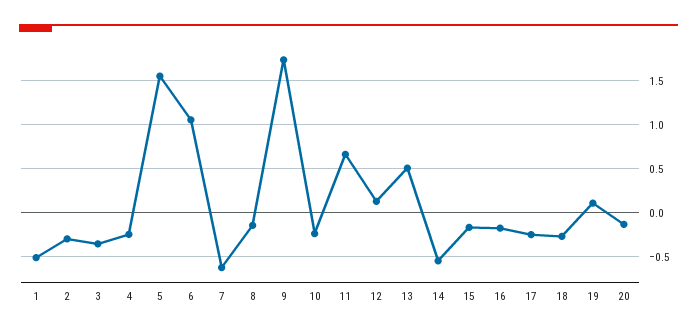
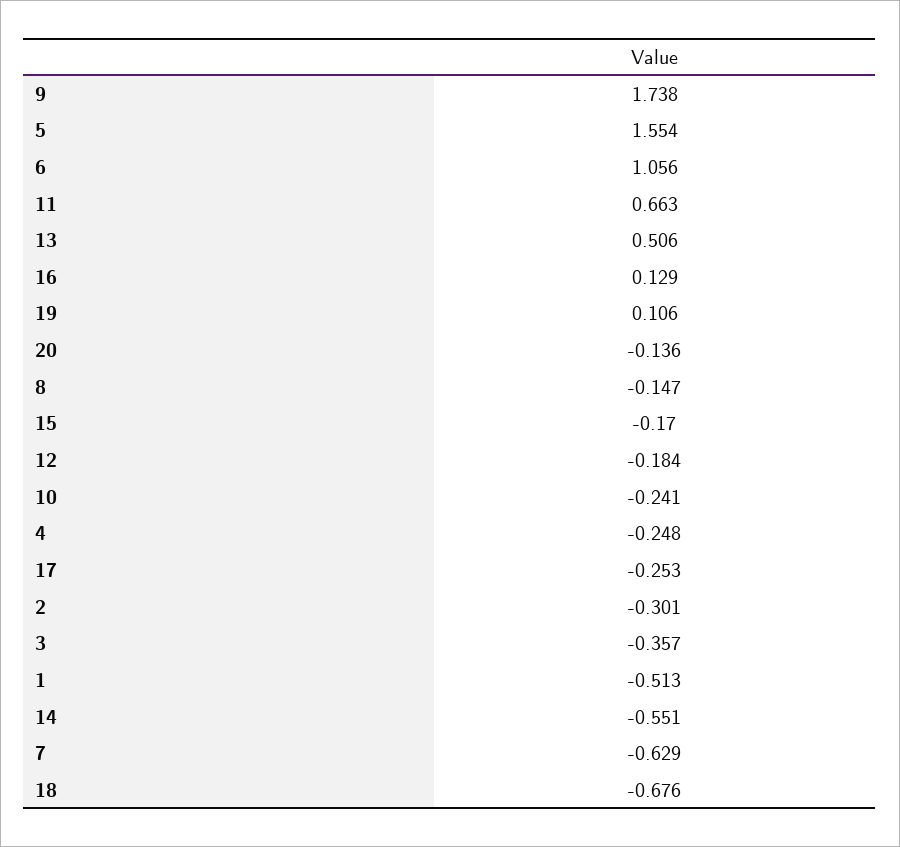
12: 0.1 -> -0.184
16: -0.2 -> 0.129
18: -0.3 -> -0.676

